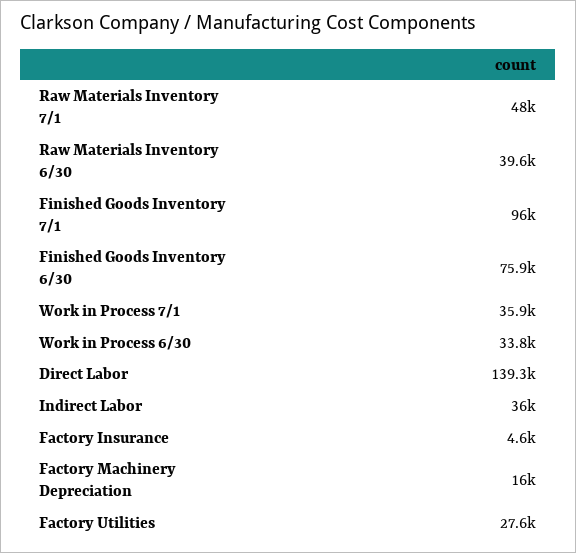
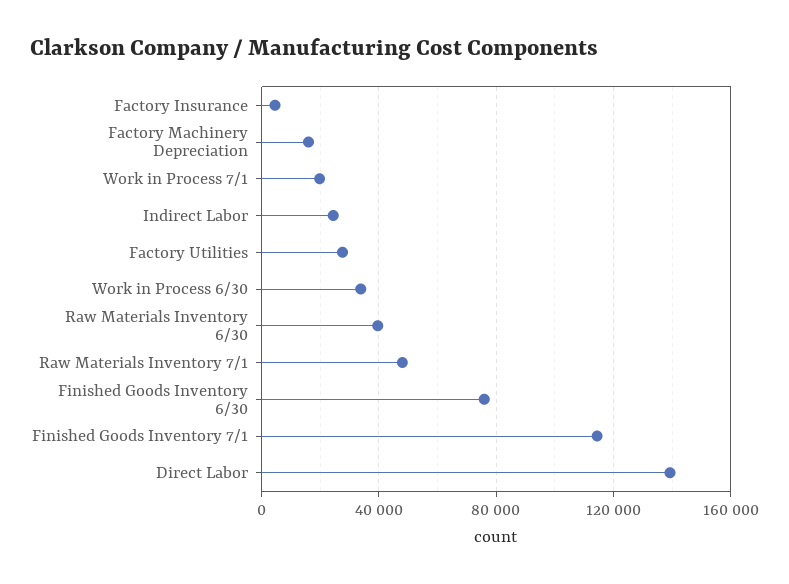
Finished Goods Inventory 7/1: 96000 -> 115000
Work in Process 7/1: 35900 -> 20000
Indirect Labor: 36000 -> 25000

